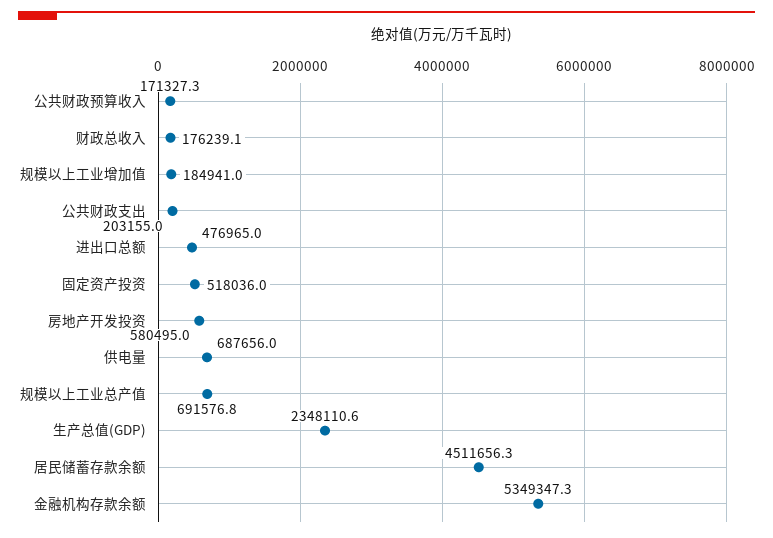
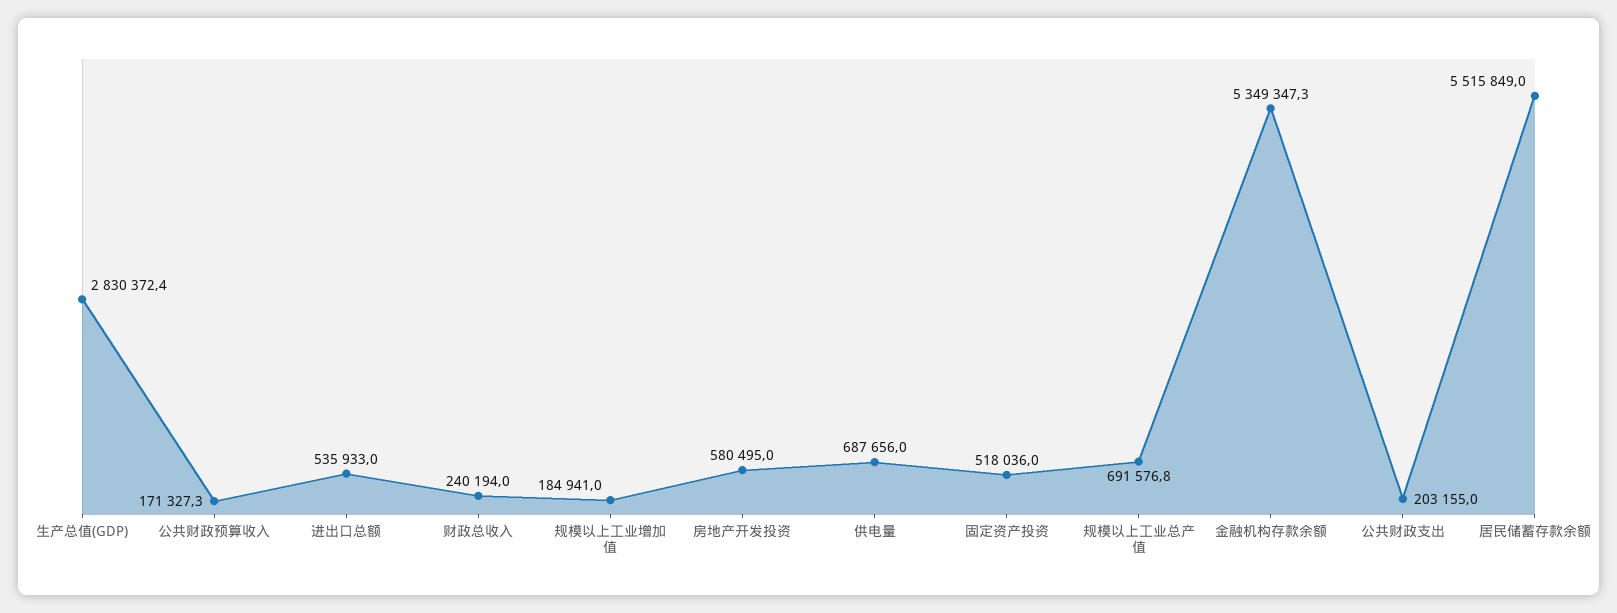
财政总收入: 176239.1 -> 240194
进出口总额: 476965 -> 535933
生产总值(GDP): 2348110.6 -> 2830372.4
居民储蓄存款余额: 4511656.3 -> 5515849

